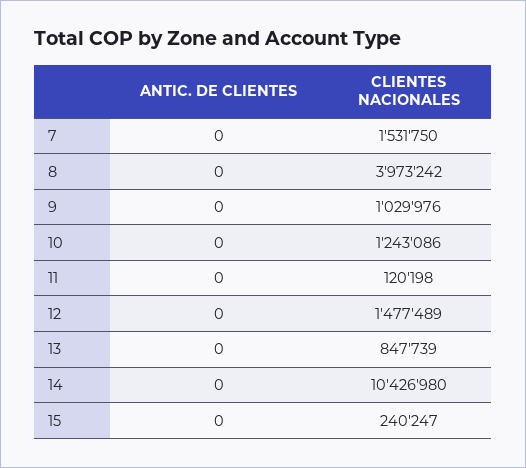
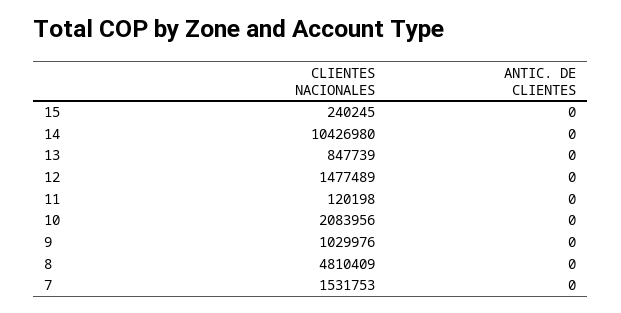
CLIENTES NACIONALES, 7: 1531750 -> 1531753
CLIENTES NACIONALES, 8: 3973242 -> 4810409
CLIENTES NACIONALES, 10: 1243086 -> 2083956
CLIENTES NACIONALES, 15: 240247 -> 240245

